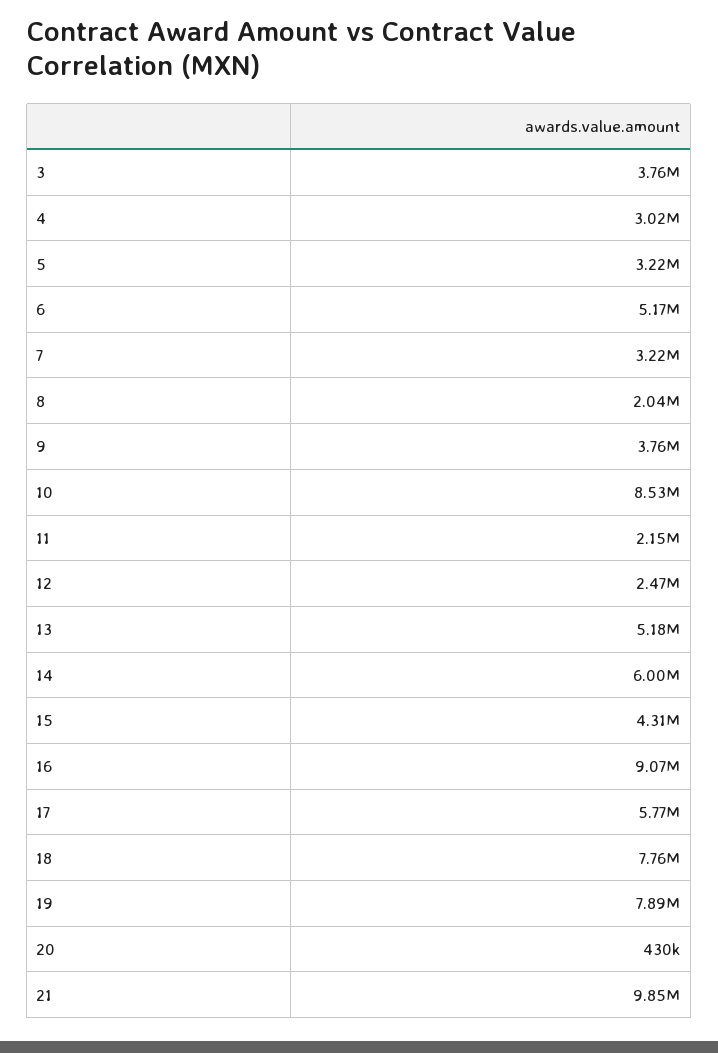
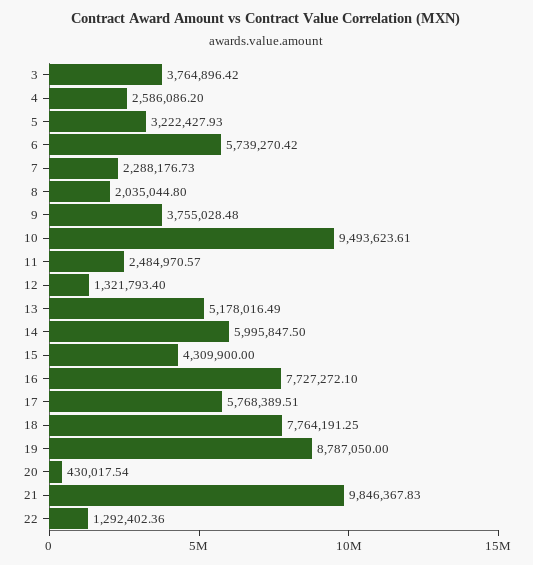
4: 3020000 -> 2586086.2
6: 5170000 -> 5739270.42
7: 3220000 -> 2288176.73
10: 8530000 -> 9493623.61
11: 2150000 -> 2484970.57
12: 2470000 -> 1321793.4
16: 9070000 -> 7727272.1
19: 7890000 -> 8787050
22: none -> 1292402.36

